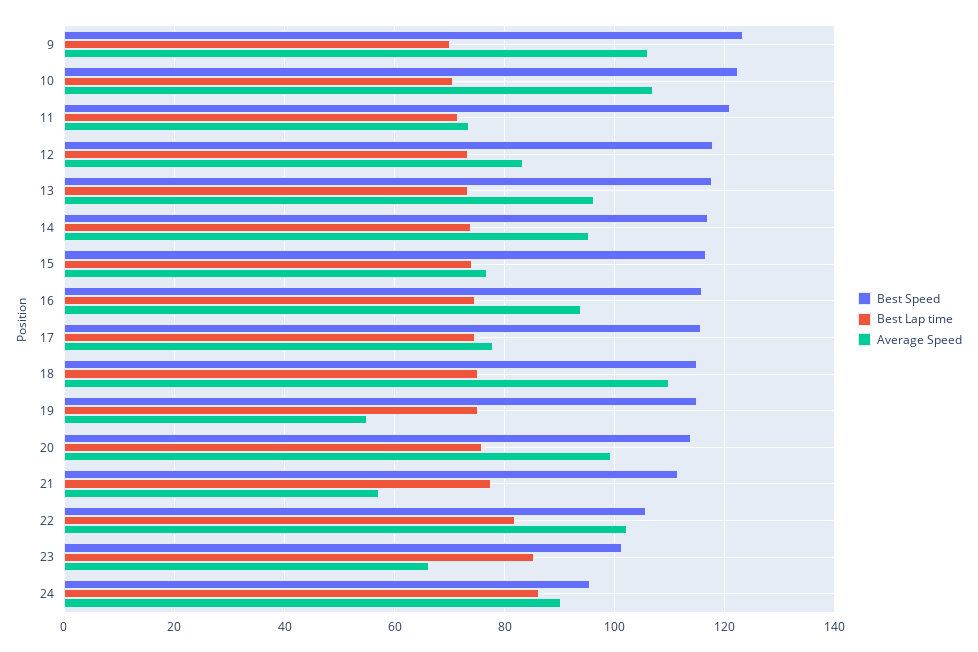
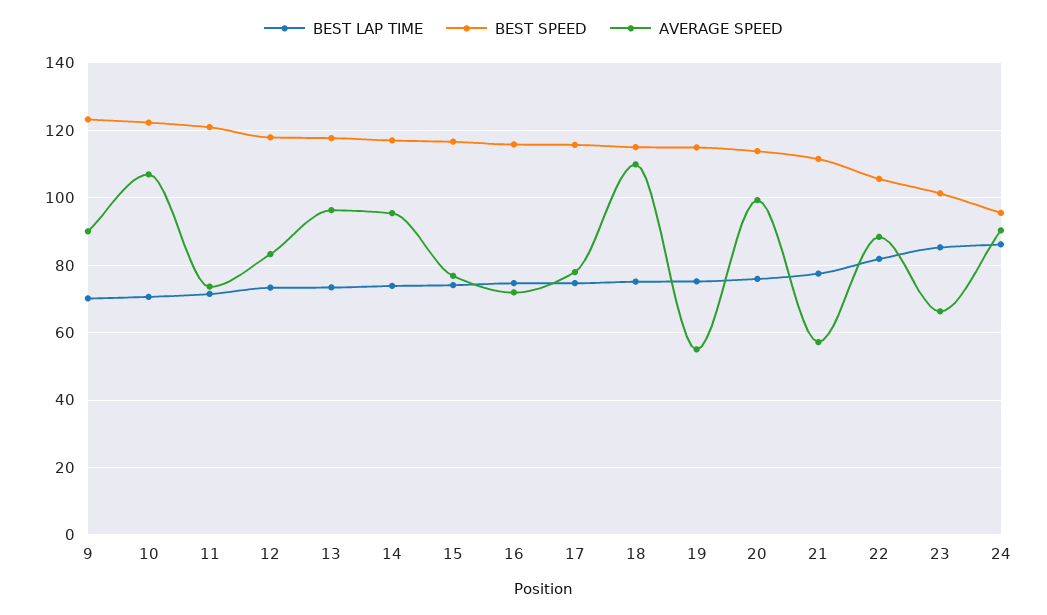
Average Speed, 9: 106 -> 90
Average Speed, 16: 94 -> 72
Average Speed, 22: 102 -> 88

